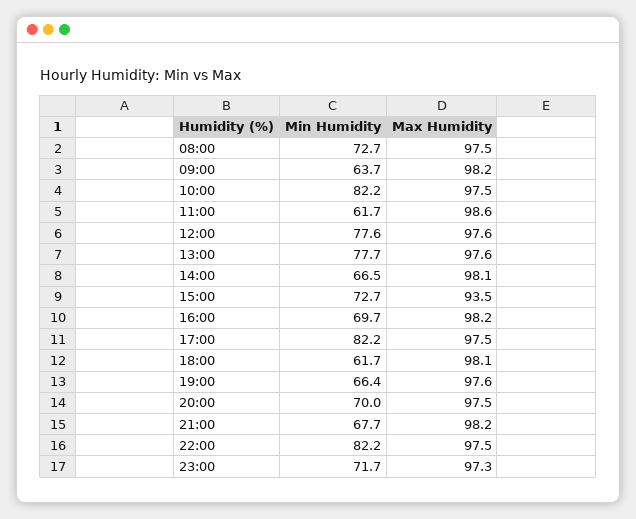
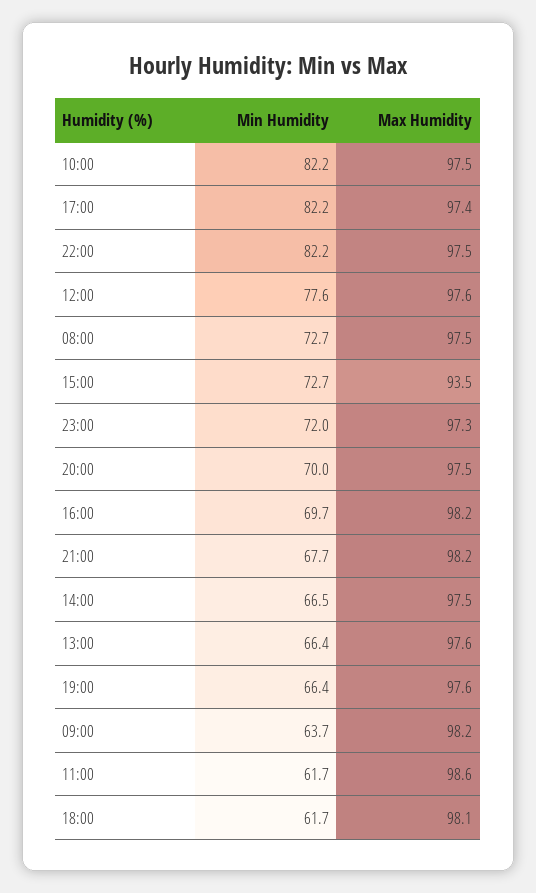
Min Humidity, 13:00: 77.7 -> 66.4
Max Humidity, 14:00: 98.1 -> 97.5
Max Humidity, 17:00: 97.5 -> 97.4
Min Humidity, 23:00: 71.7 -> 72

